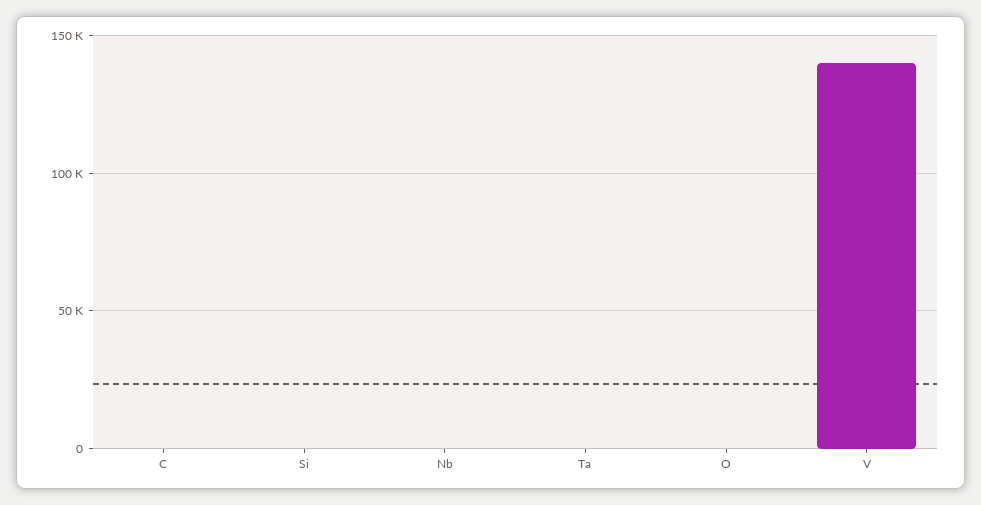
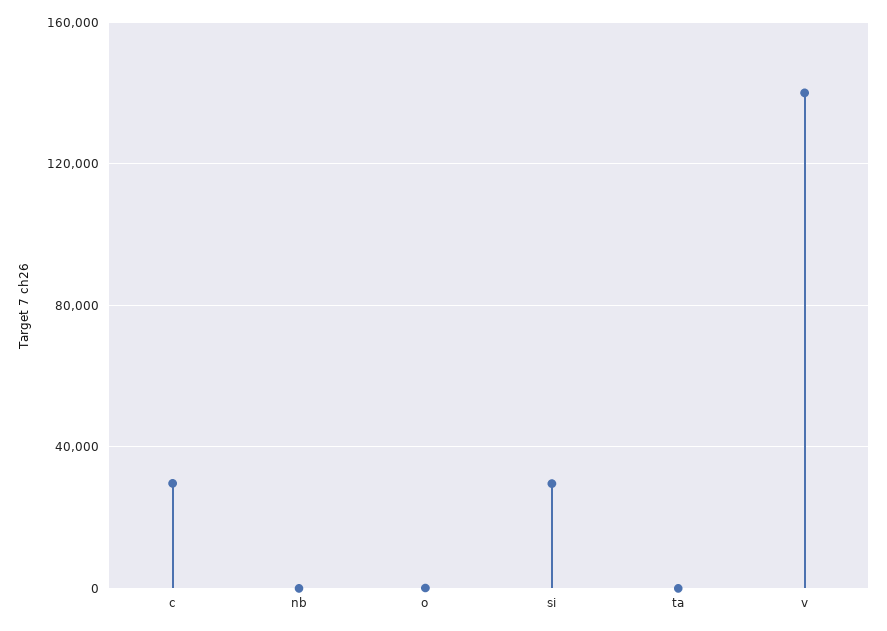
C: 0 -> 30000
Si: 0 -> 30000

